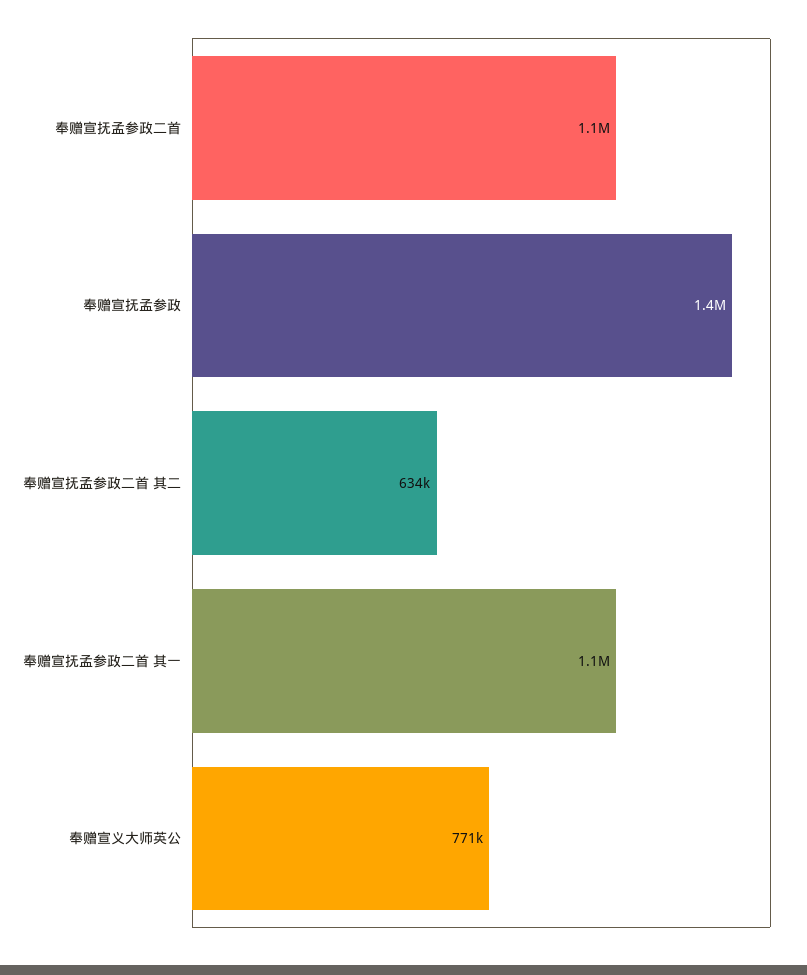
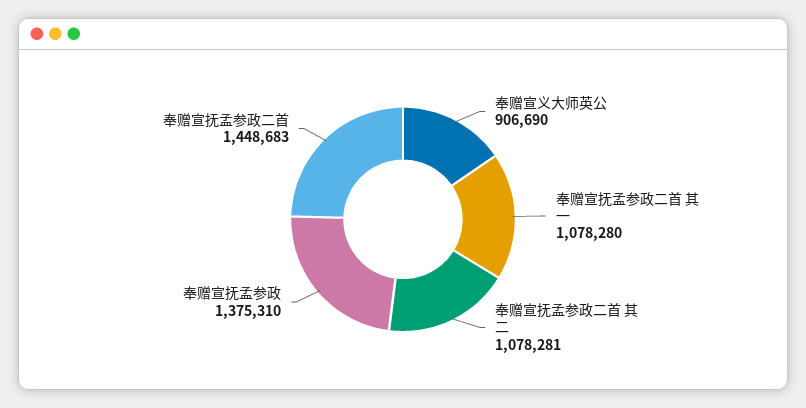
奉赠宣抚孟参政二首: 1100000 -> 1448683
奉赠宣抚孟参政二首 其二: 634000 -> 1078281
奉赠宣义大师英公: 771000 -> 906690

